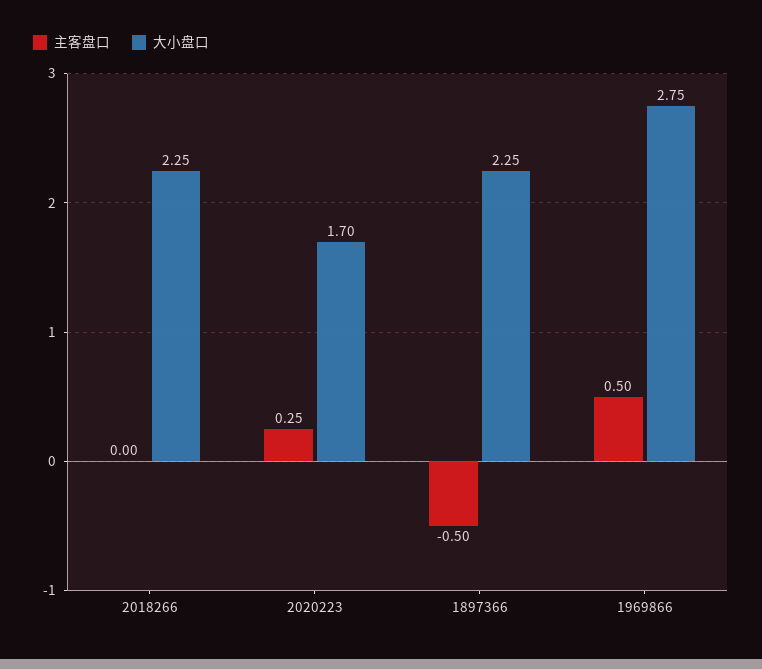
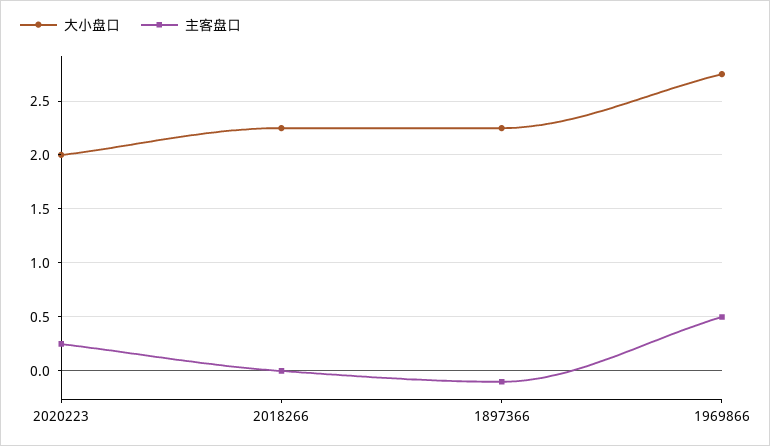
大小盘口, 2020223: 1.7 -> 2
主客盘口, 1897366: -0.5 -> -0.1

